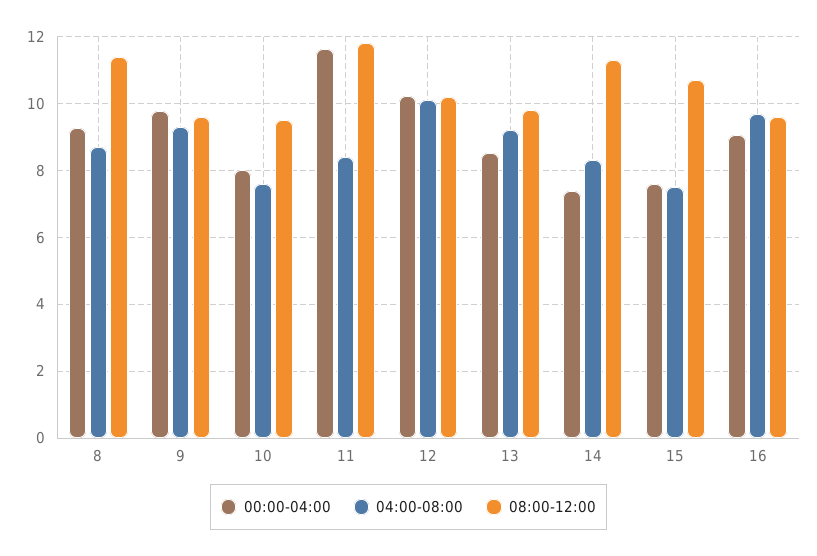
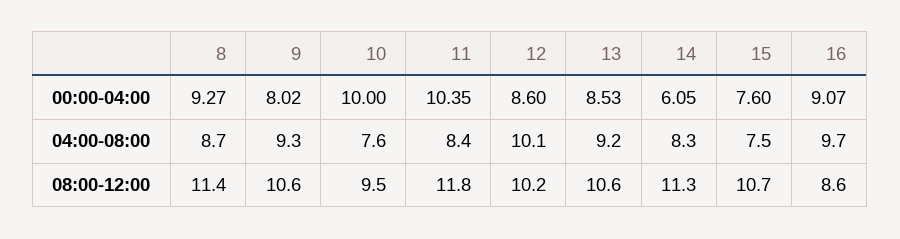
00:00-04:00, 9: 9.8 -> 8.02
08:00-12:00, 9: 9.6 -> 10.6
00:00-04:00, 10: 8 -> 10
00:00-04:00, 11: 11.6 -> 10.35
00:00-04:00, 12: 10.2 -> 8.6
08:00-12:00, 13: 9.8 -> 10.6
00:00-04:00, 14: 7.4 -> 6.05
08:00-12:00, 16: 9.6 -> 8.6

